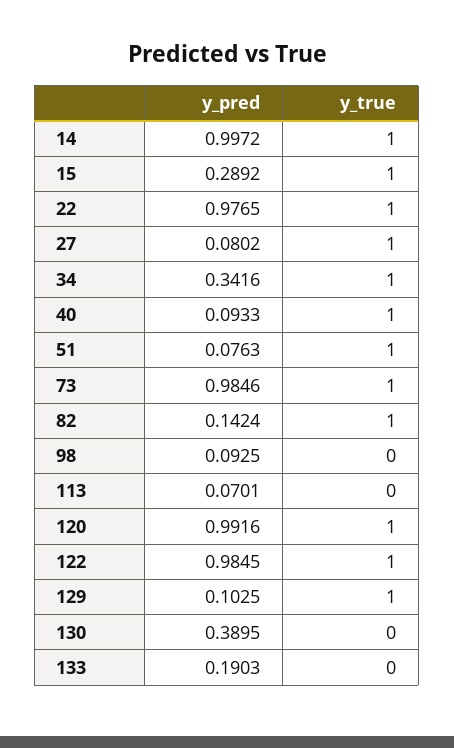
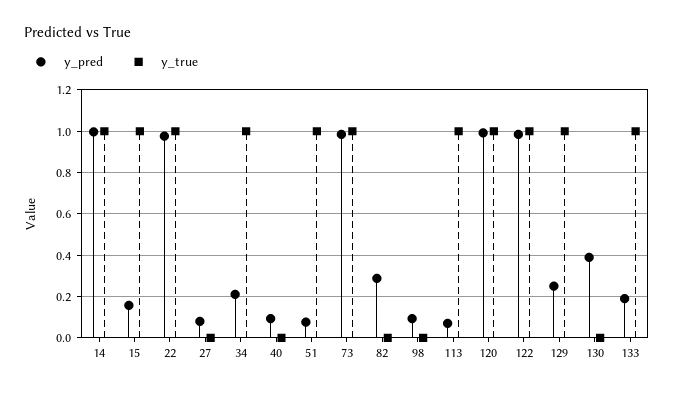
y_pred, 15: 0.2892 -> 0.15
y_true, 27: 1 -> 0
y_pred, 34: 0.3416 -> 0.2
y_true, 40: 1 -> 0
y_pred, 82: 0.1424 -> 0.3
y_true, 82: 1 -> 0
y_true, 113: 0 -> 1
y_pred, 129: 0.1025 -> 0.25
y_true, 133: 0 -> 1

